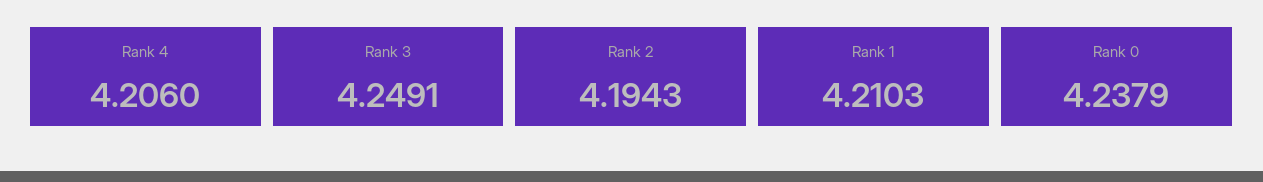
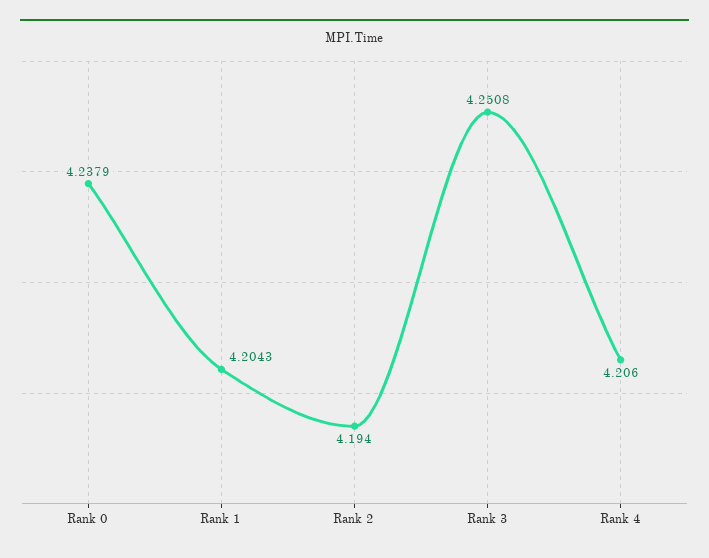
Rank 3: 4.2491 -> 4.2508
Rank 2: 4.1943 -> 4.194
Rank 1: 4.2103 -> 4.2043

